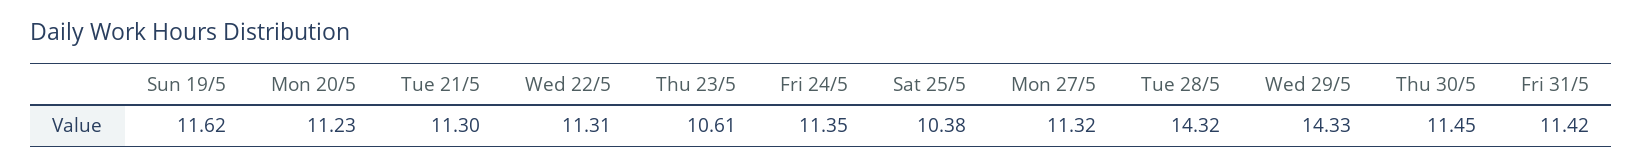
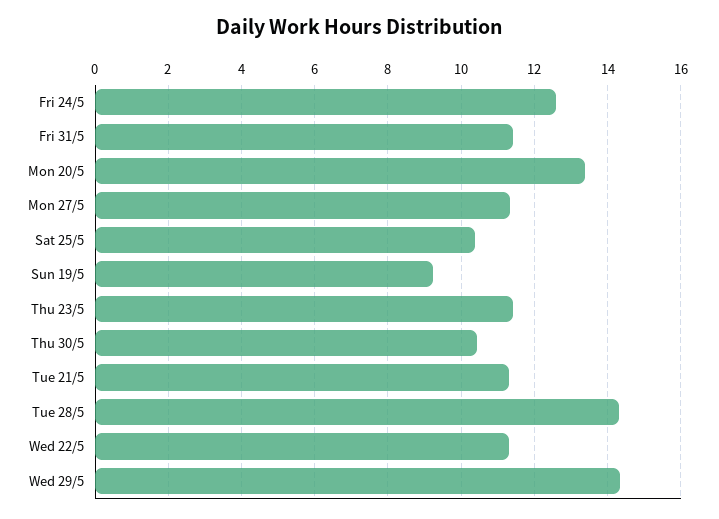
Sun 19/5: 11.62 -> 9.2
Mon 20/5: 11.23 -> 13.4
Thu 23/5: 10.61 -> 11.4
Fri 24/5: 11.35 -> 12.6
Thu 30/5: 11.45 -> 10.4

